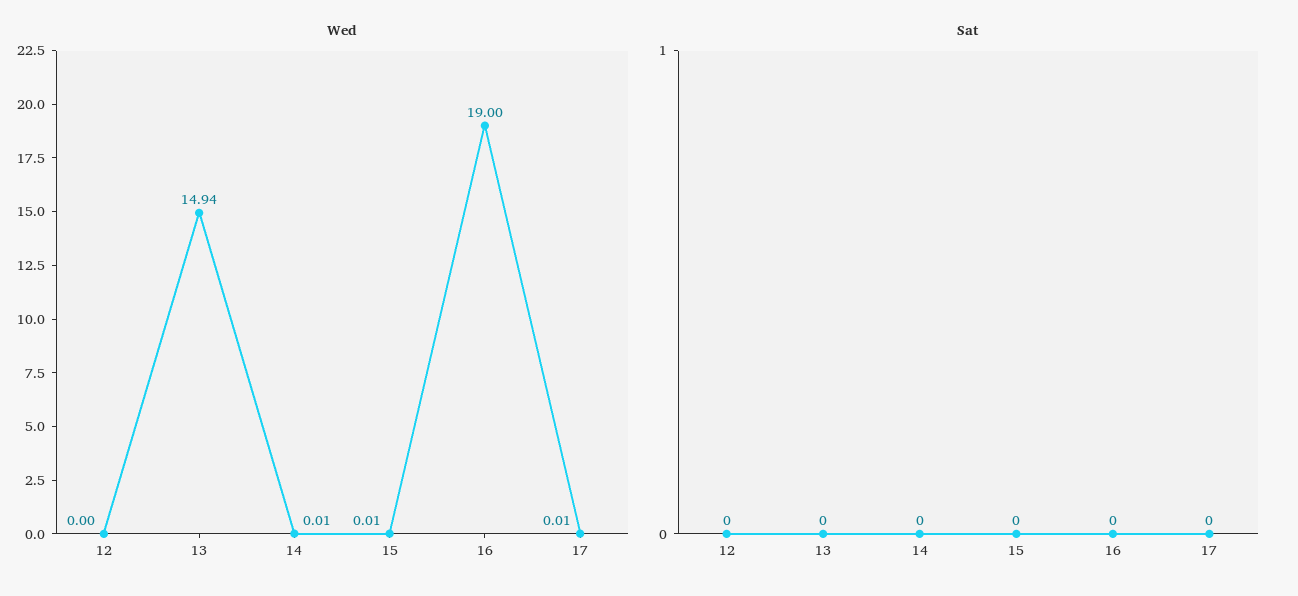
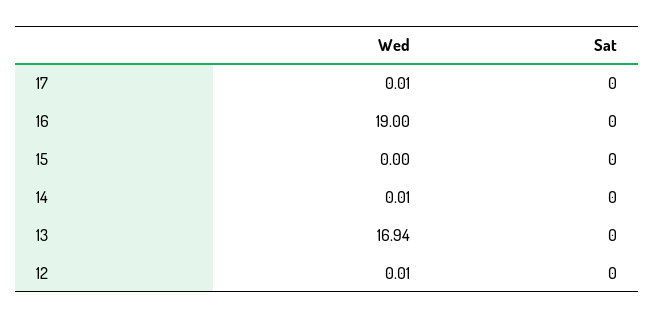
Wed, 12: 0 -> 0.01
Wed, 13: 14.94 -> 16.94
Wed, 15: 0.01 -> 0

